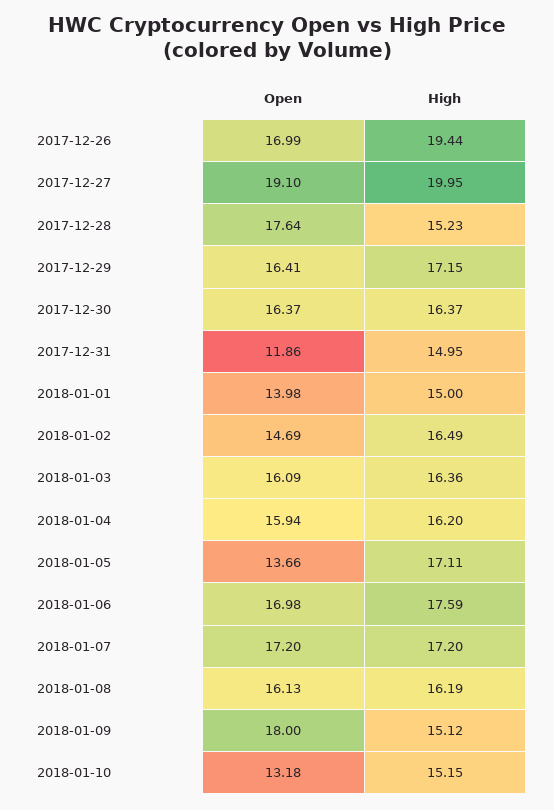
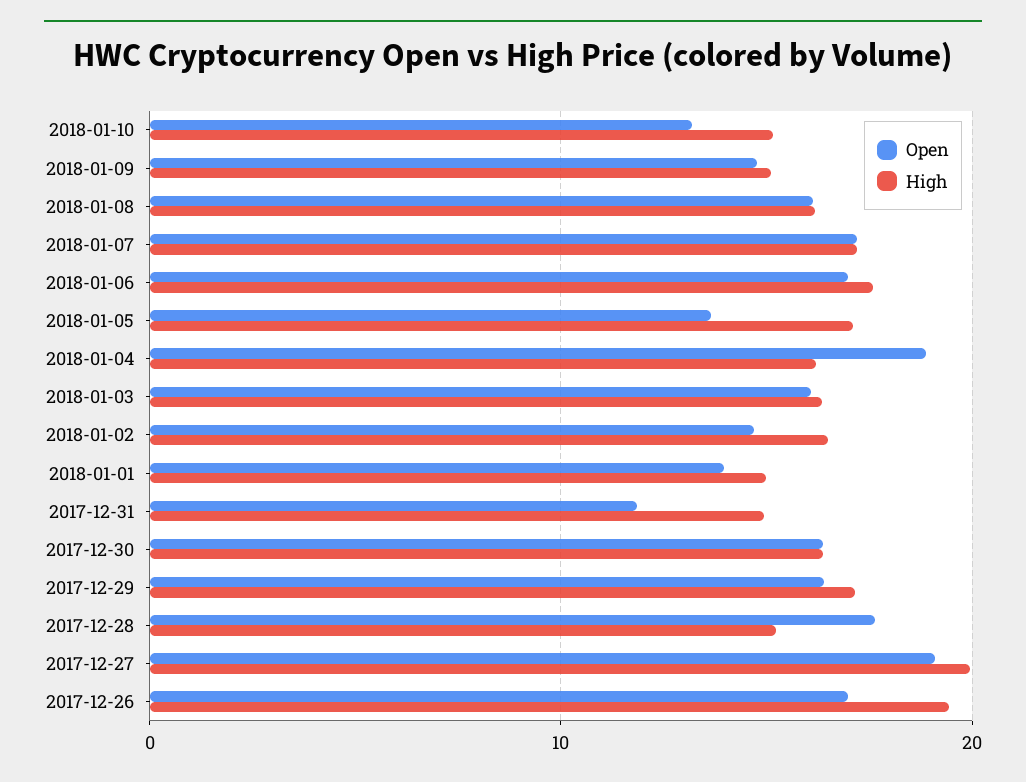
Open, 2018-01-04: 15.94 -> 19
Open, 2018-01-09: 18 -> 15

